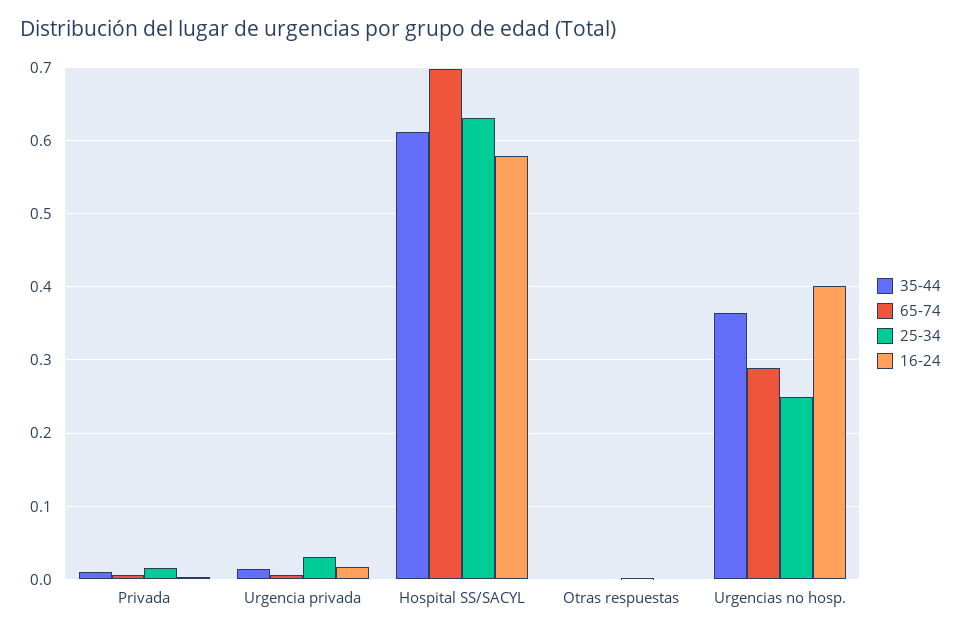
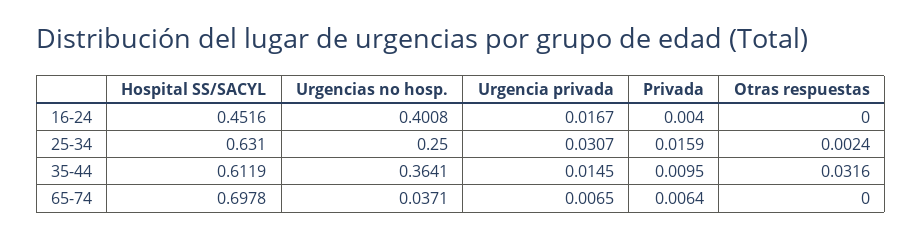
16-24, Hospital SS/SACYL: 0.58 -> 0.4516
35-44, Otras respuestas: 0 -> 0.0316
65-74, Urgencias no hosp.: 0.29 -> 0.0371

